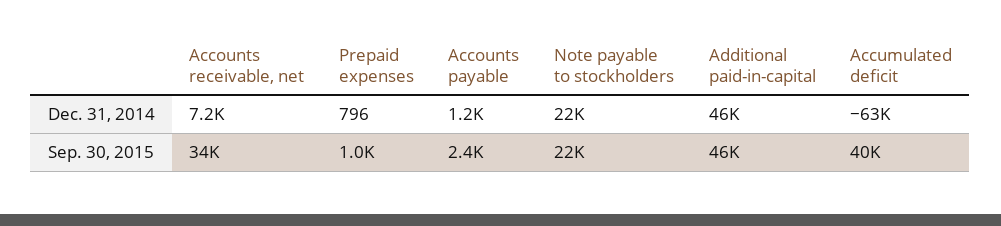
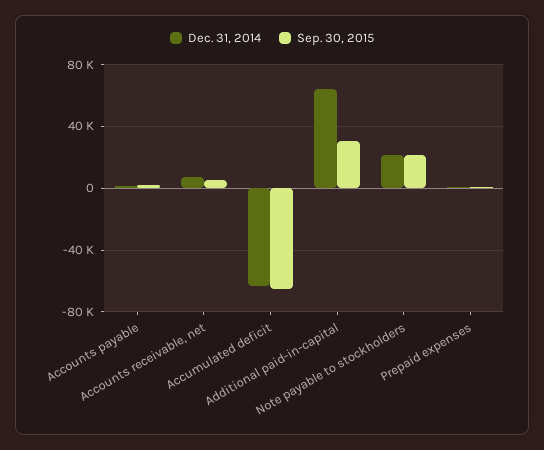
Dec. 31, 2014, Additional paid-in-capital: 46000 -> 65000
Sep. 30, 2015, Accounts receivable, net: 34000 -> 5000
Sep. 30, 2015, Additional paid-in-capital: 46000 -> 30000
Sep. 30, 2015, Accumulated deficit: 40000 -> -65000

